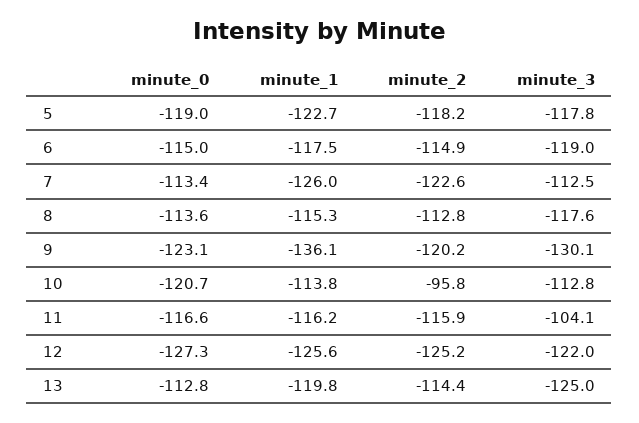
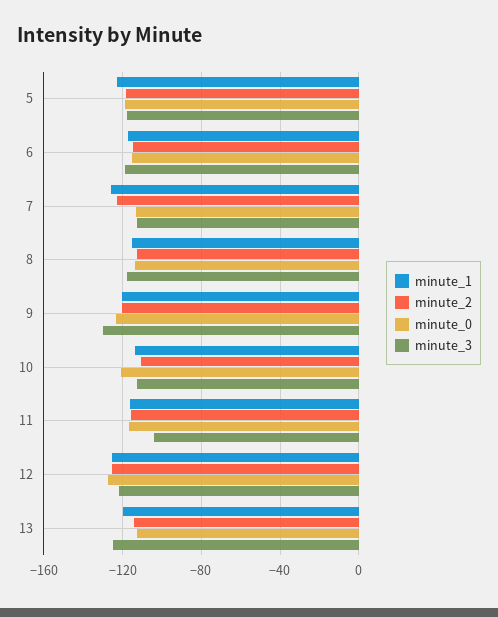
minute_1, 9: -136.1 -> -120
minute_2, 10: -95.8 -> -110

